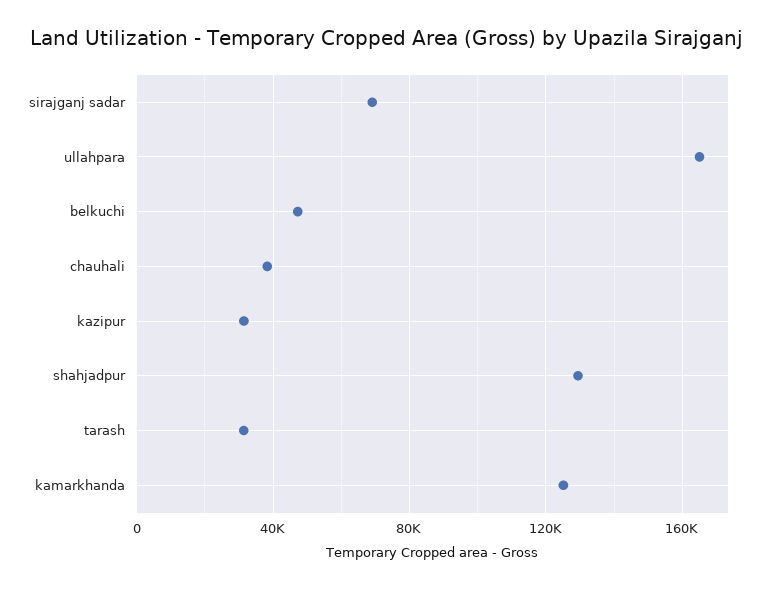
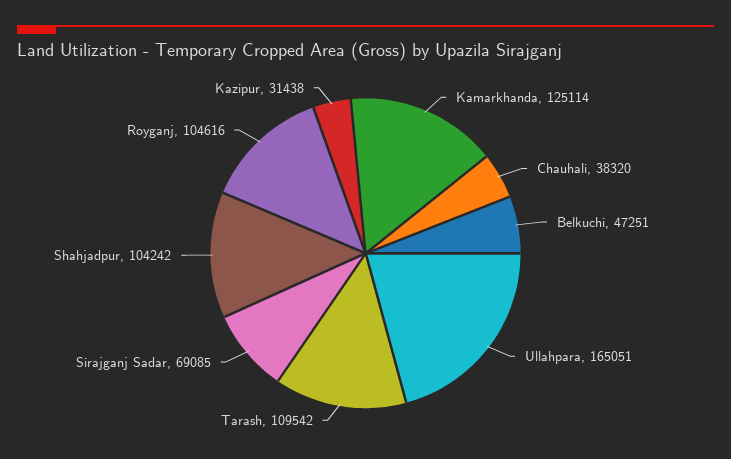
shahjadpur: 130000 -> 104242
tarash: 30000 -> 109542
Royganj: none -> 104616

